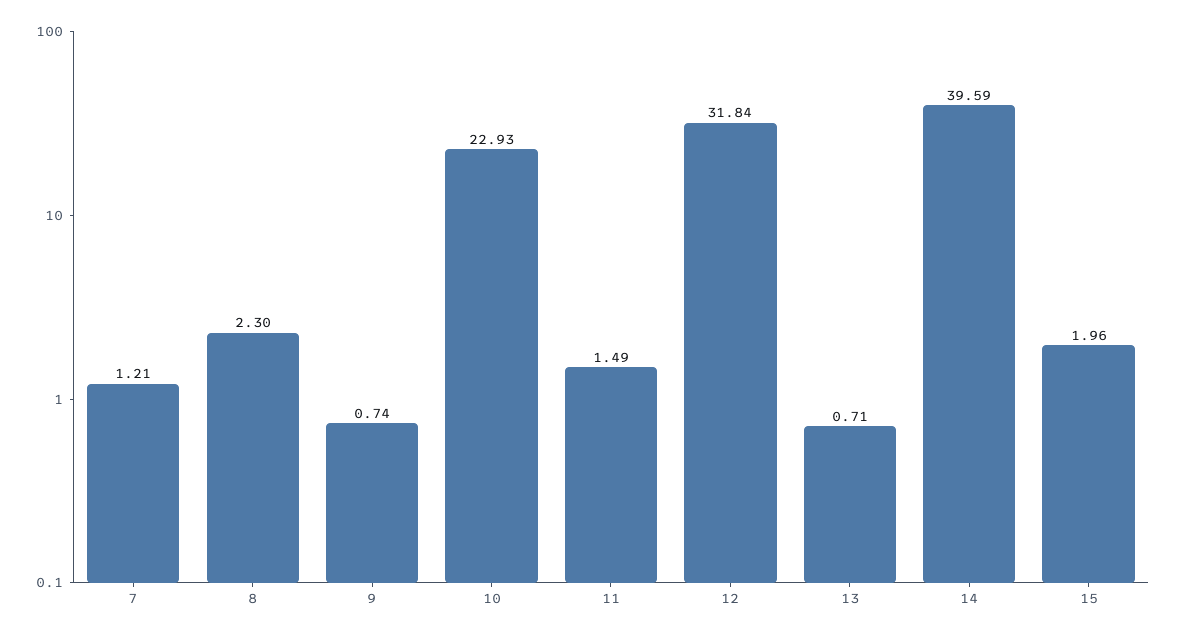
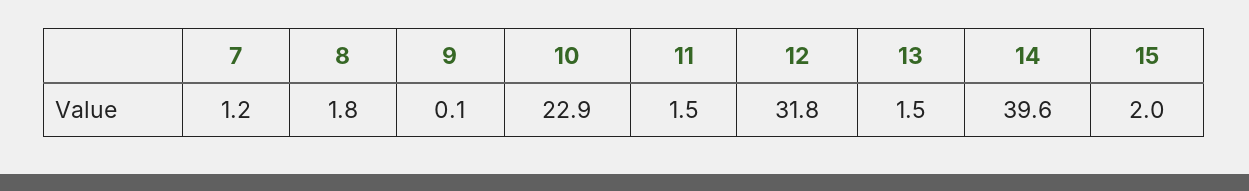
8: 2.3 -> 1.8
9: 0.74 -> 0.1
13: 0.71 -> 1.5

